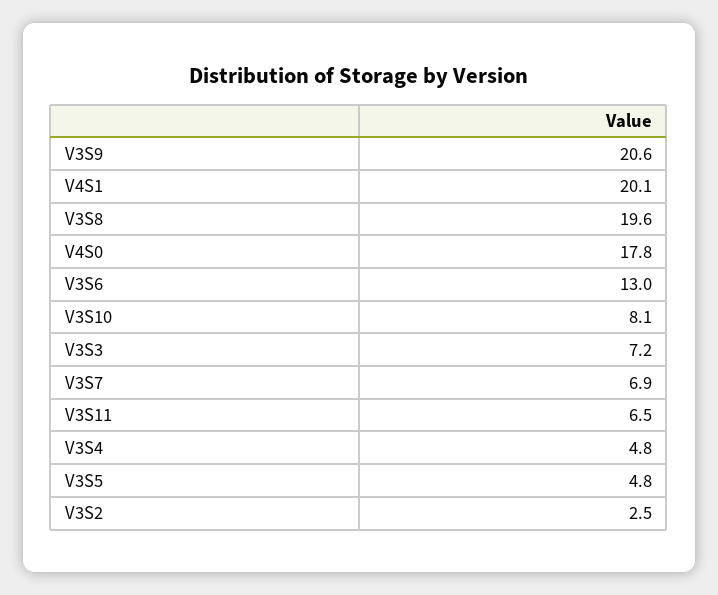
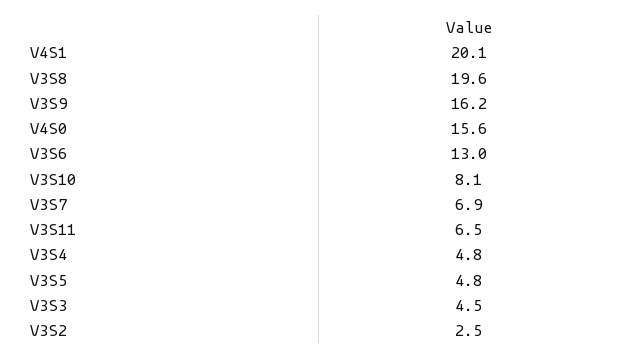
V3S9: 20.6 -> 16.2
V4S0: 17.8 -> 15.6
V3S3: 7.2 -> 4.5

